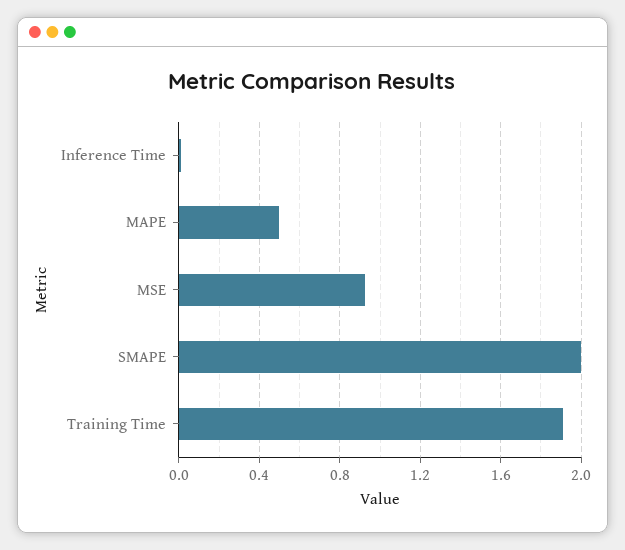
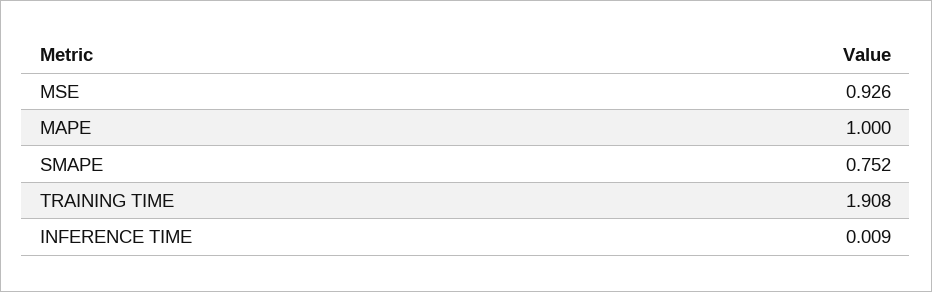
MAPE: 0.5 -> 1
SMAPE: 2 -> 0.752

